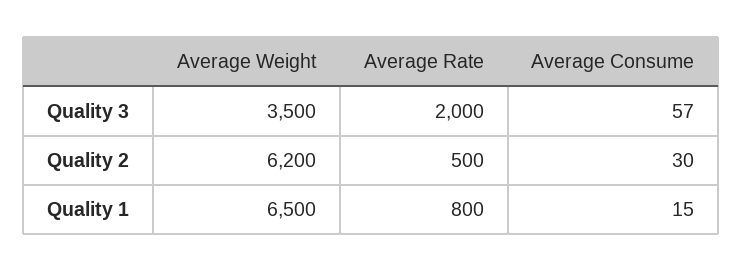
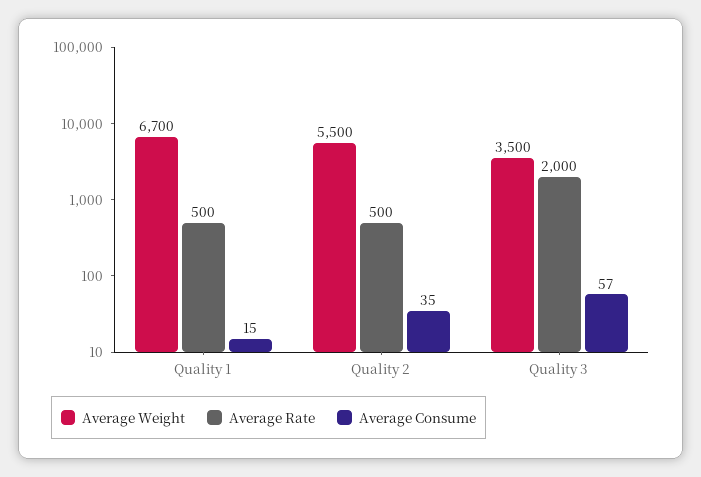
Average Weight, Quality 2: 6200 -> 5500
Average Consume, Quality 2: 30 -> 35
Average Weight, Quality 1: 6500 -> 6700
Average Rate, Quality 1: 800 -> 500

